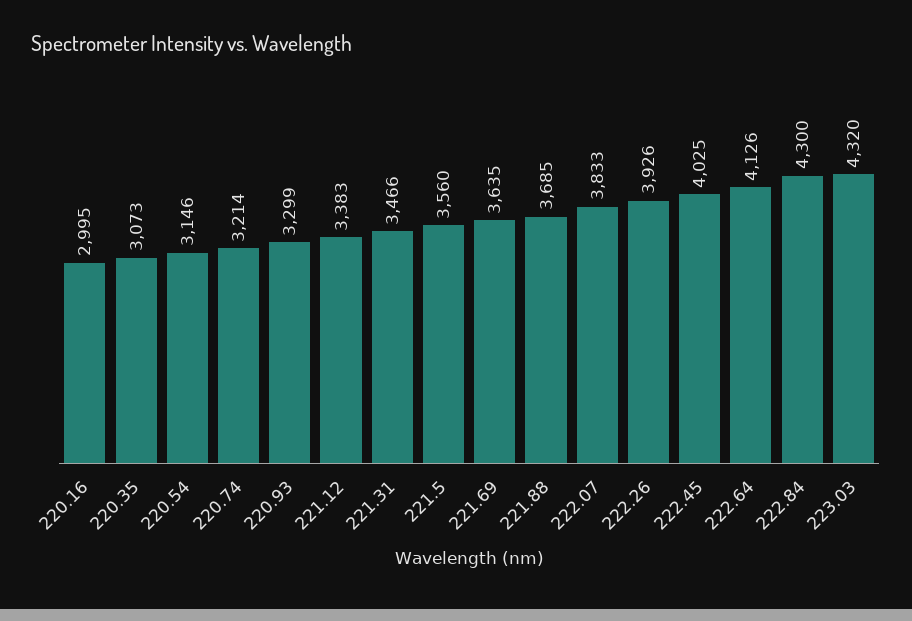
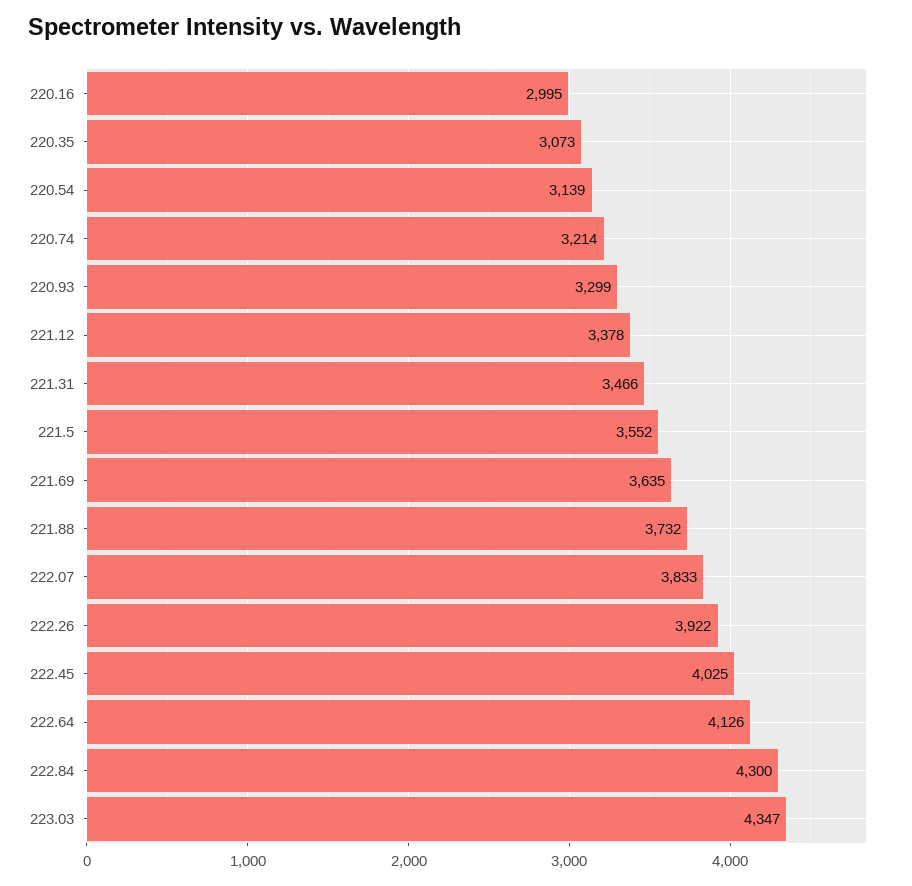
220.54: 3146 -> 3139
221.12: 3383 -> 3378
221.5: 3560 -> 3552
221.88: 3685 -> 3732
222.26: 3926 -> 3922
223.03: 4320 -> 4347

